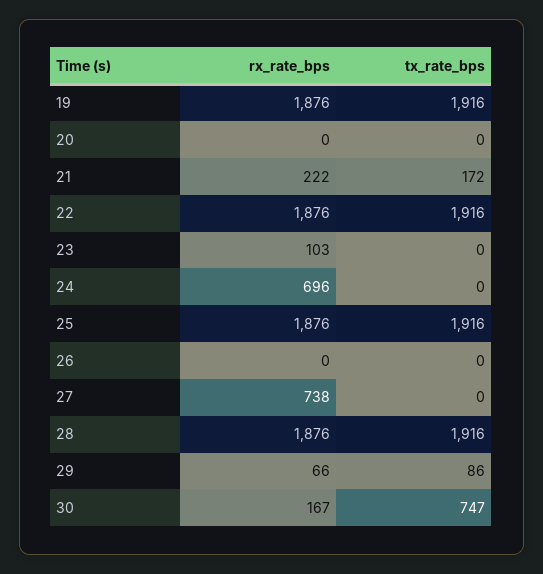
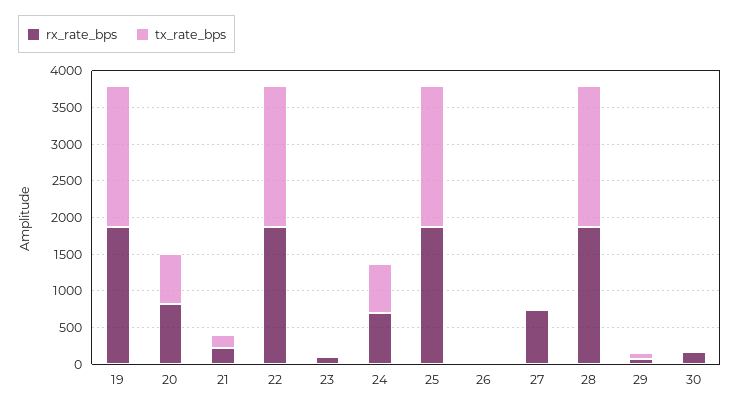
rx_rate_bps, 20: 0 -> 750
tx_rate_bps, 20: 0 -> 750
tx_rate_bps, 24: 0 -> 750
tx_rate_bps, 30: 747 -> 0

